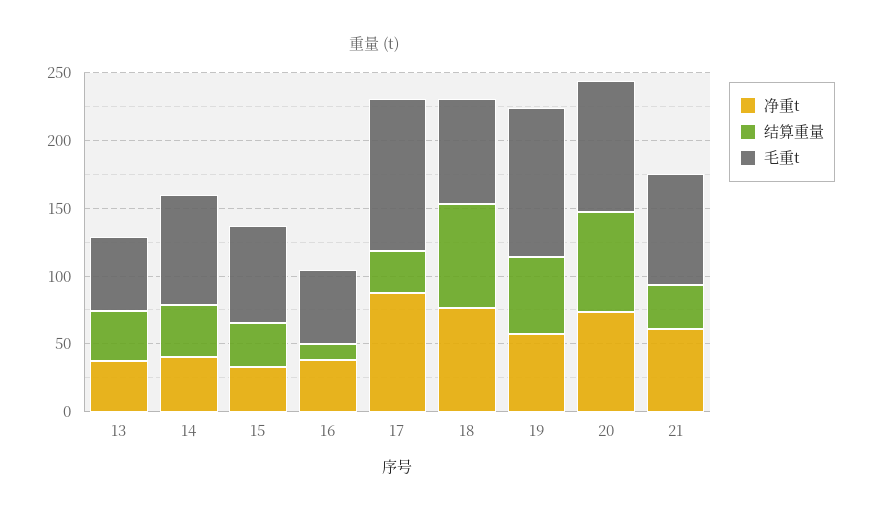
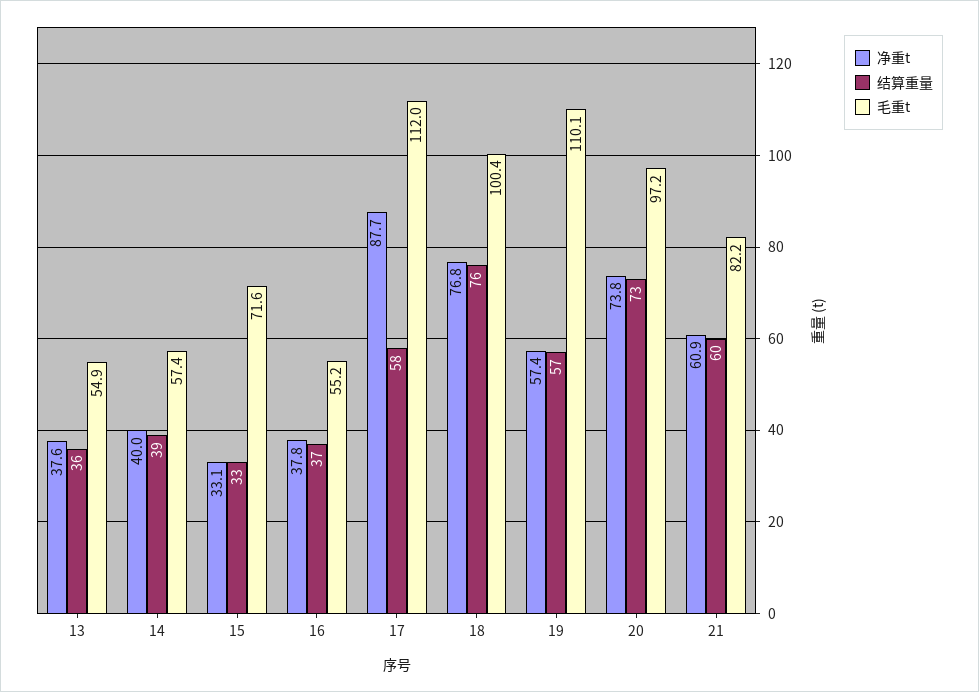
毛重t, 14: 80 -> 57.4
结算重量, 16: 10 -> 37
结算重量, 17: 30 -> 58
毛重t, 18: 80 -> 100.4
结算重量, 21: 30 -> 60

